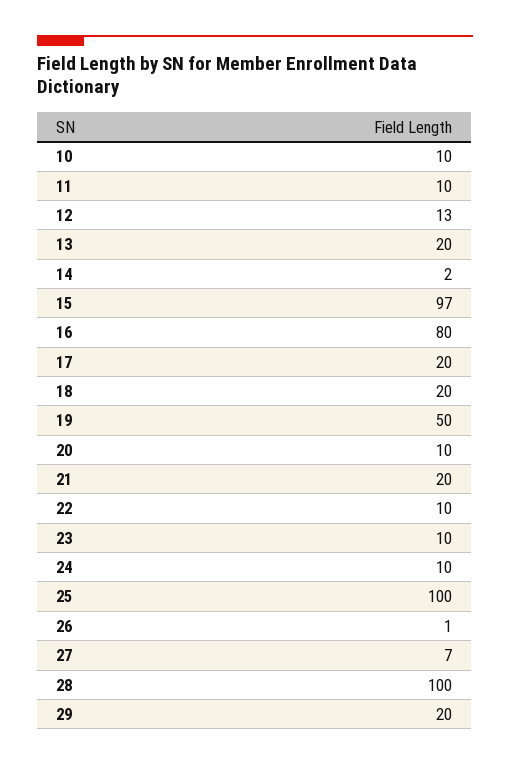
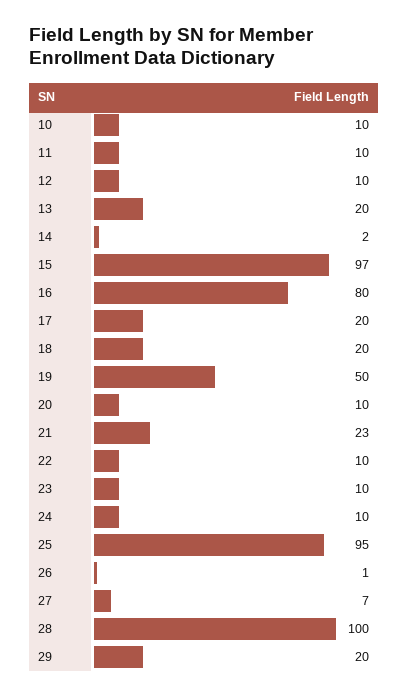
12: 13 -> 10
21: 20 -> 23
25: 100 -> 95

